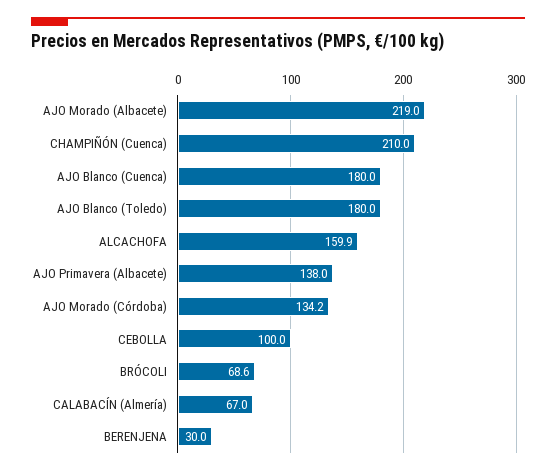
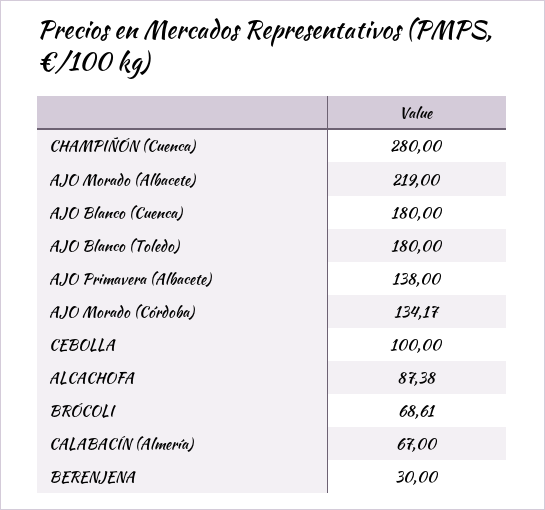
CHAMPIÑÓN (Cuenca): 210 -> 280
ALCACHOFA: 159.9 -> 87.38

